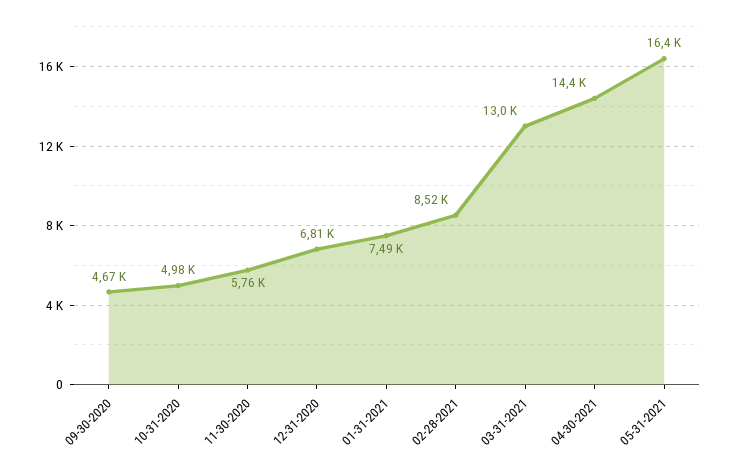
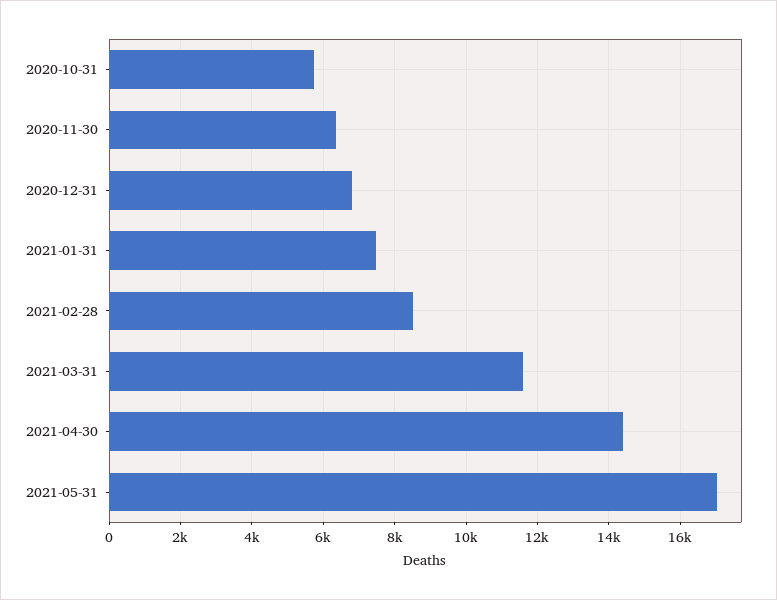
09-30-2020: 4670 -> none
10-31-2020: 4980 -> 5800
11-30-2020: 5760 -> 6400
03-31-2021: 13000 -> 11600
05-31-2021: 16400 -> 17000

